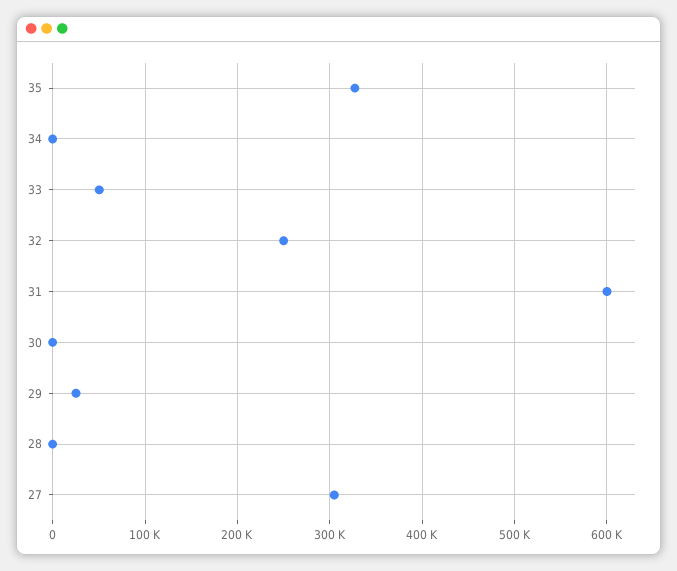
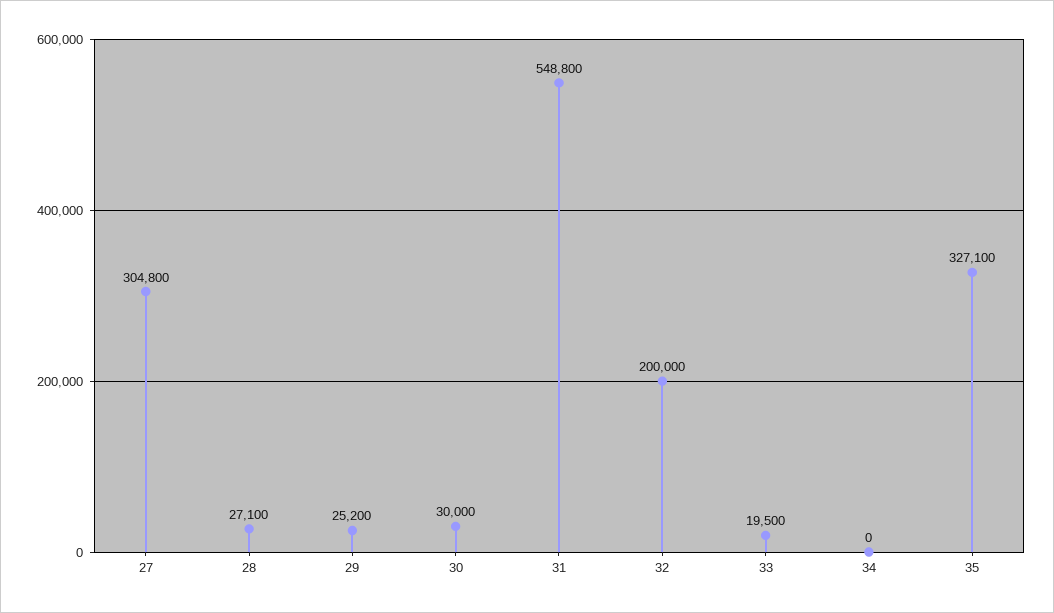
33: 50000 -> 19500
32: 250000 -> 200000
31: 600000 -> 548800
30: 0 -> 30000
28: 0 -> 27100

